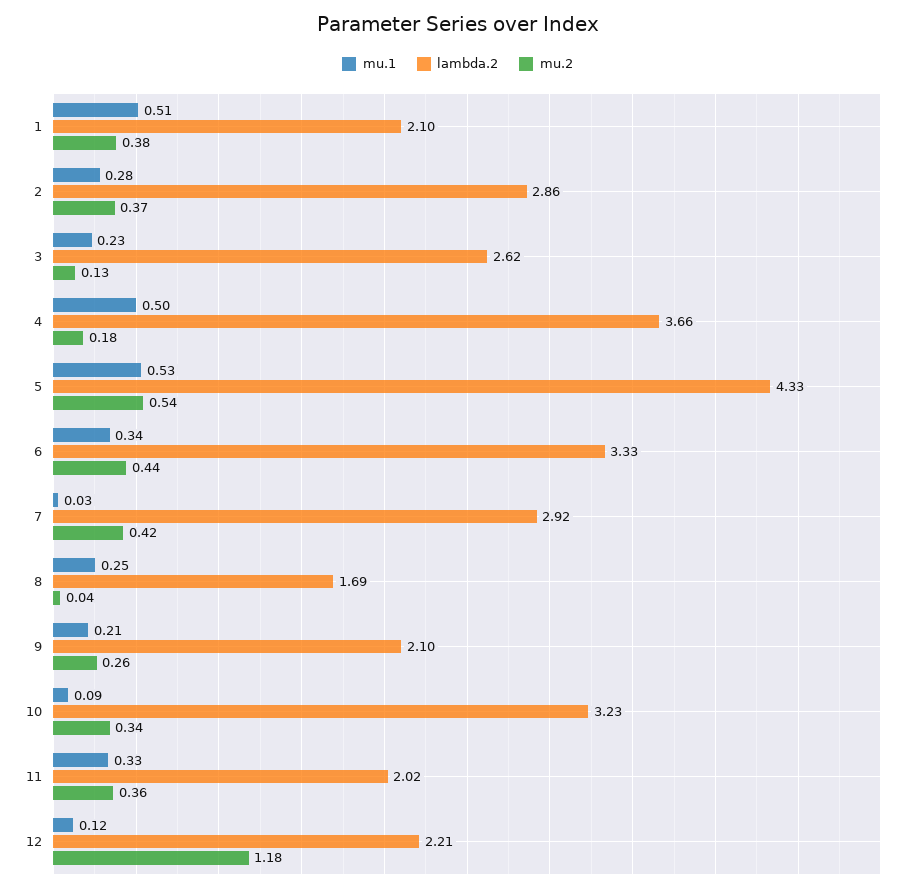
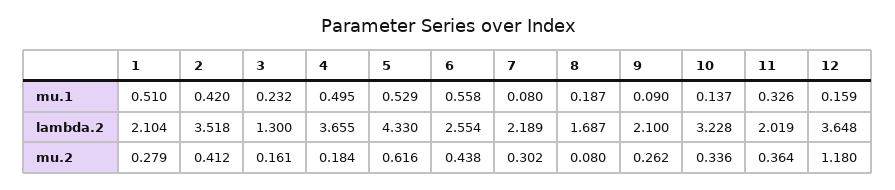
mu.2, 1: 0.38 -> 0.279
mu.1, 2: 0.28 -> 0.42
lambda.2, 2: 2.86 -> 3.518
mu.2, 2: 0.37 -> 0.412
lambda.2, 3: 2.62 -> 1.3
mu.2, 3: 0.13 -> 0.161
mu.2, 5: 0.54 -> 0.616
mu.1, 6: 0.34 -> 0.558
lambda.2, 6: 3.33 -> 2.554
mu.1, 7: 0.03 -> 0.08
lambda.2, 7: 2.92 -> 2.189
mu.2, 7: 0.42 -> 0.302
mu.1, 8: 0.25 -> 0.187
mu.2, 8: 0.04 -> 0.08
mu.1, 9: 0.21 -> 0.09
mu.1, 10: 0.09 -> 0.137
mu.1, 12: 0.12 -> 0.159
lambda.2, 12: 2.21 -> 3.648

